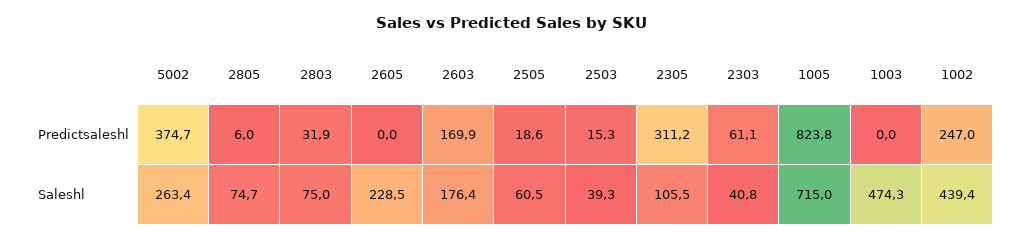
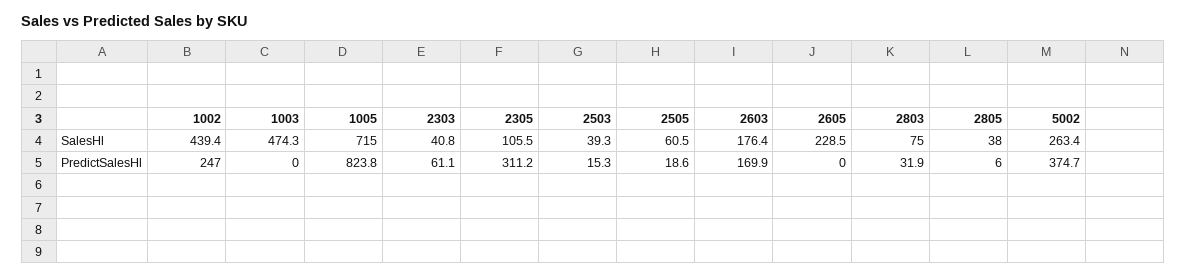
2805, Saleshl: 74.7 -> 38

